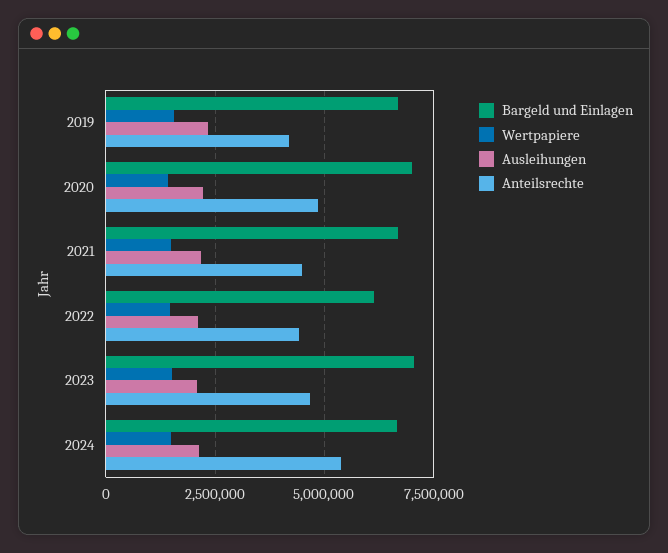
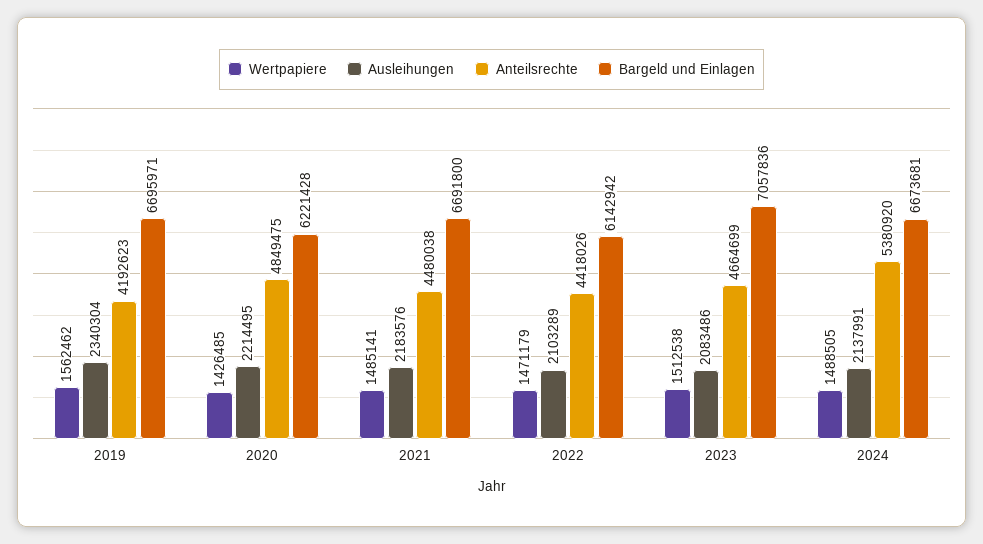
Bargeld und Einlagen, 2020: 7000000 -> 6221428

